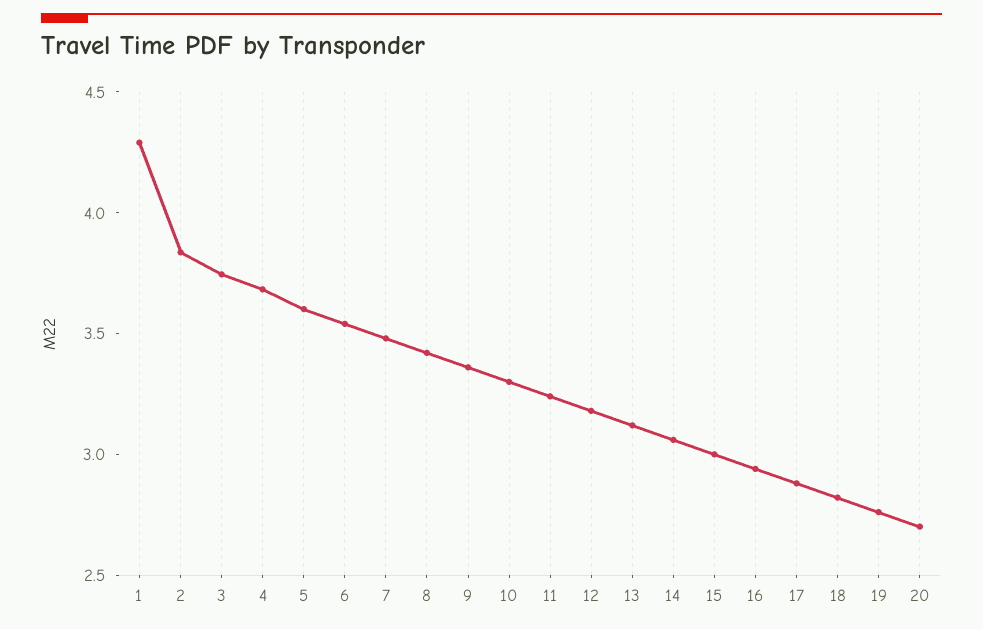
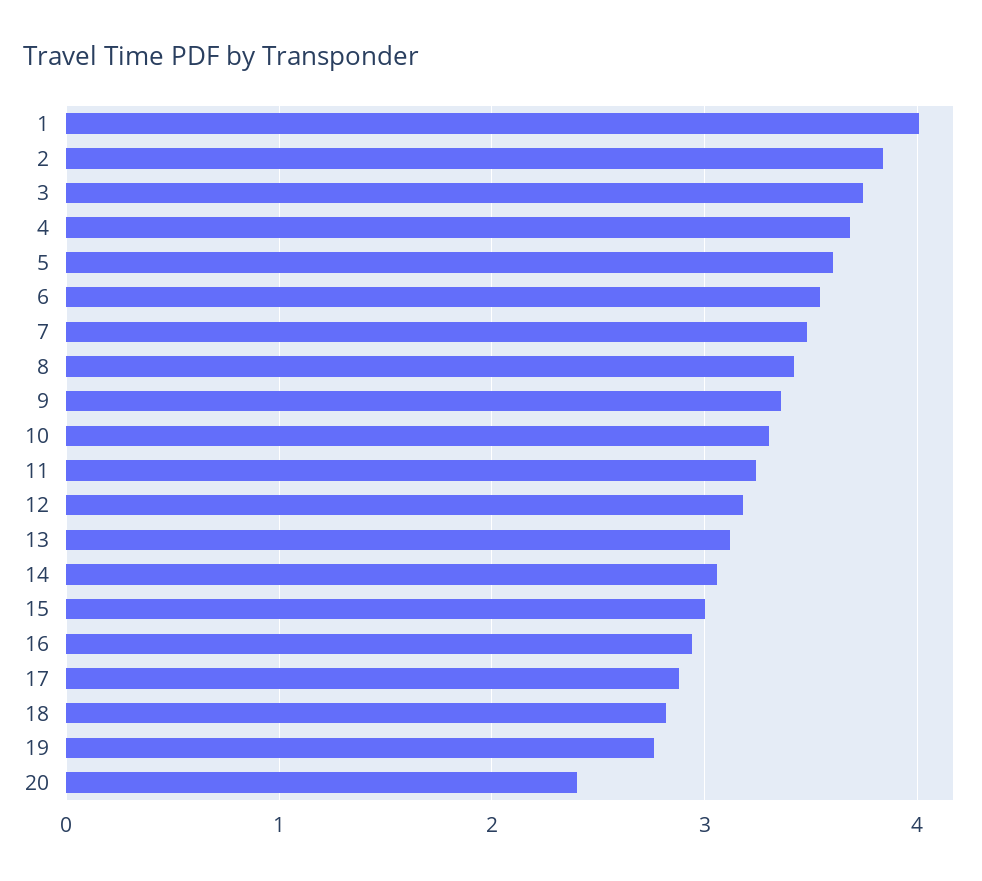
1: 4.3 -> 4
20: 2.7 -> 2.4

